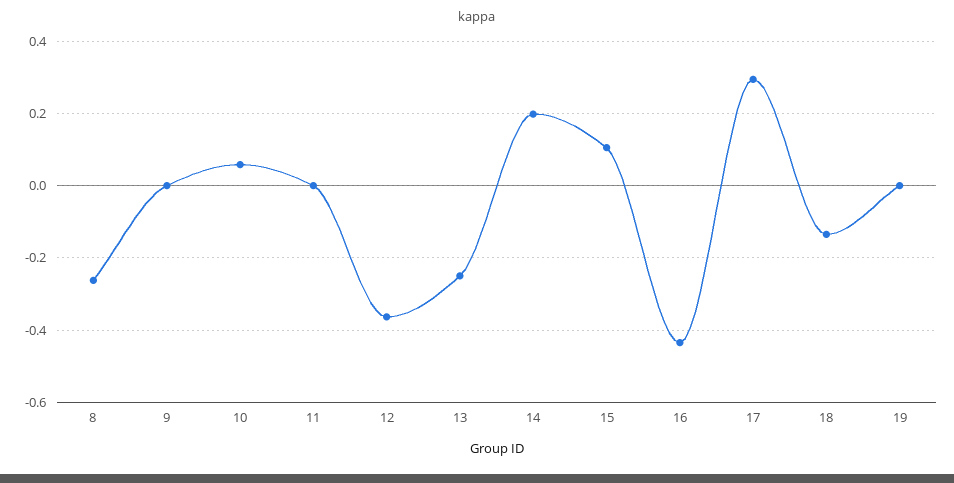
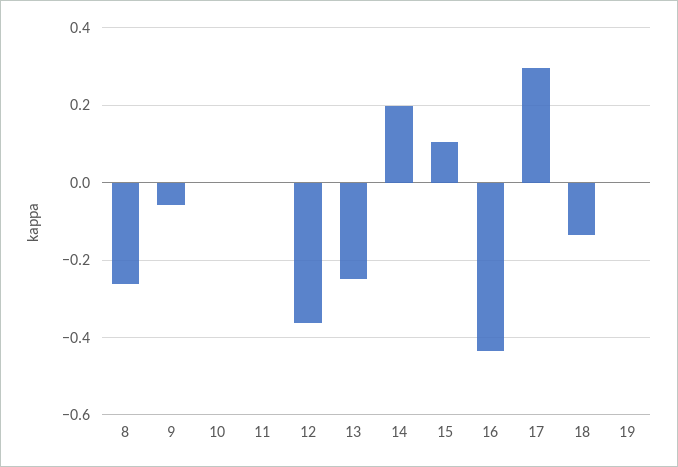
9: 0 -> -0.06
10: 0.06 -> 0

